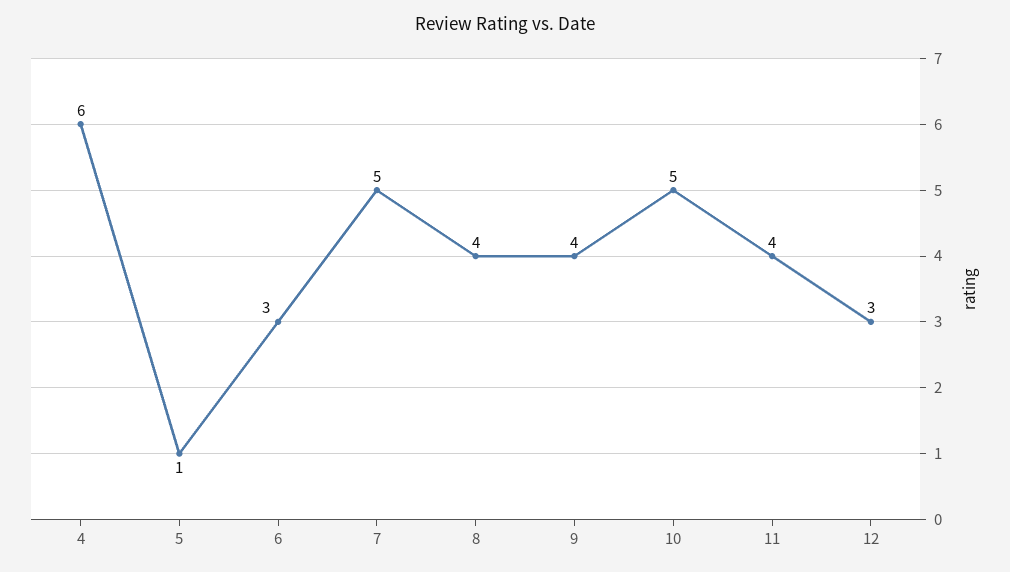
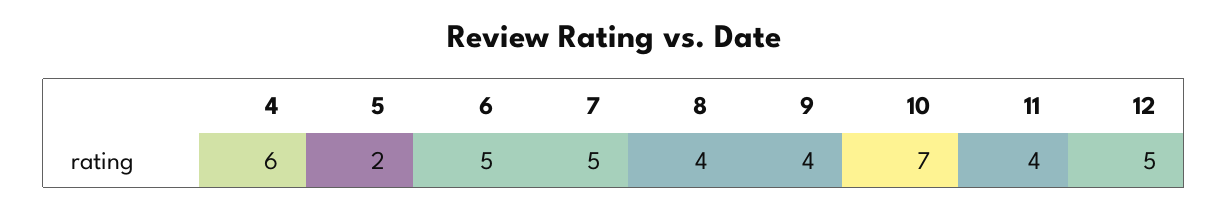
5: 1 -> 2
6: 3 -> 5
10: 5 -> 7
12: 3 -> 5

